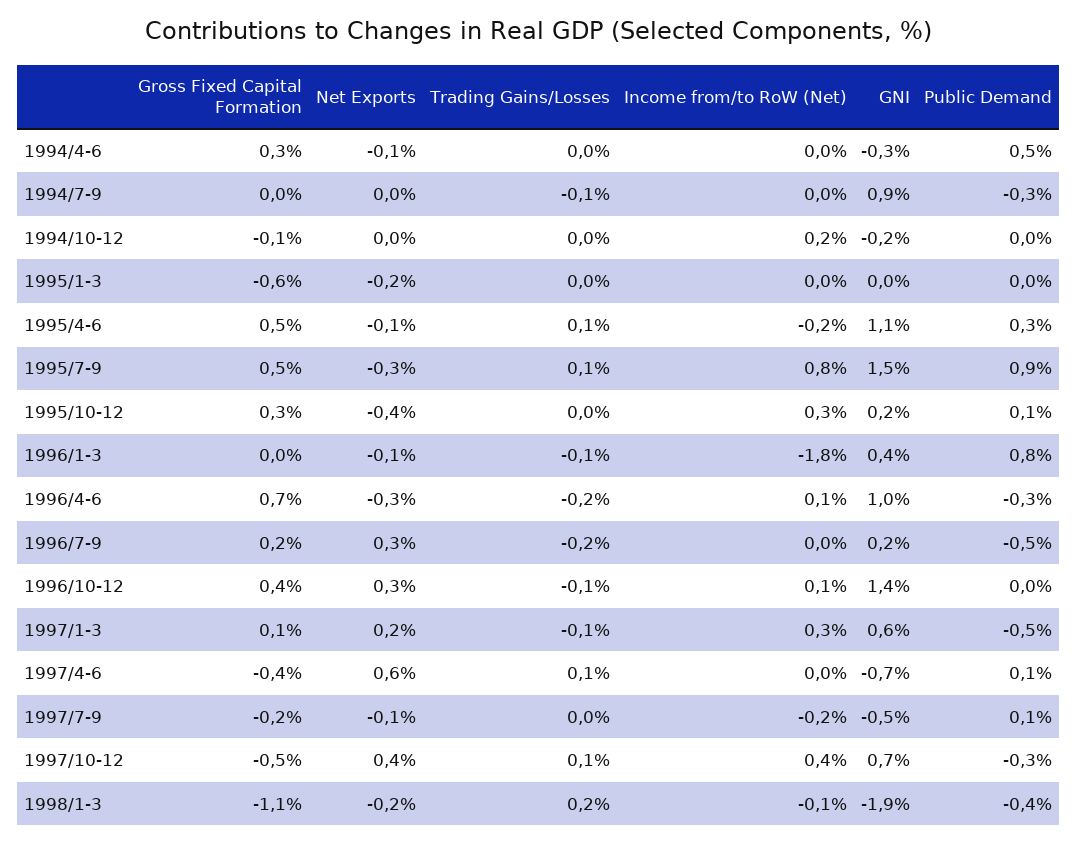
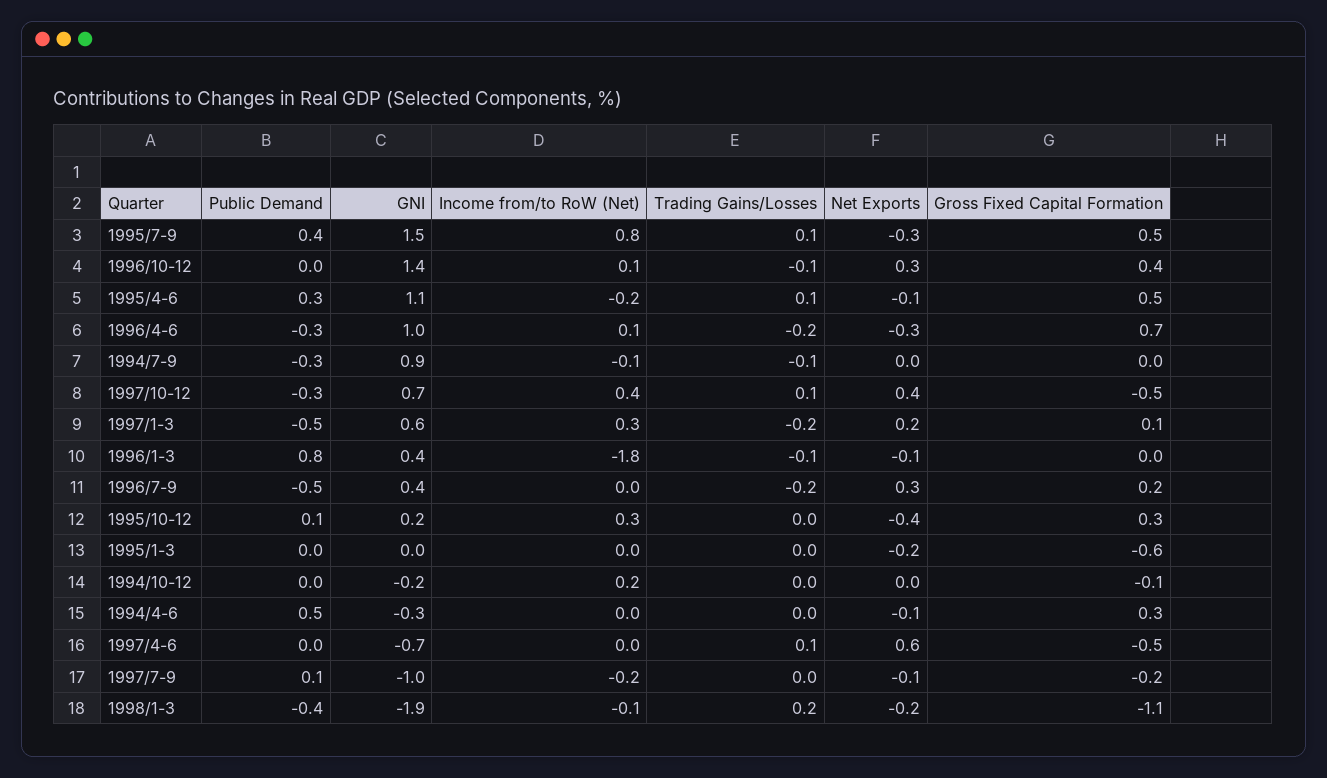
Income from/to RoW (Net), 1994/7-9: 0 -> -0.1
Public Demand, 1995/7-9: 0.9 -> 0.4
GNI, 1996/7-9: 0.2 -> 0.4
Trading Gains/Losses, 1997/1-3: -0.1 -> -0.2
Gross Fixed Capital Formation, 1997/4-6: -0.4 -> -0.5
Public Demand, 1997/4-6: 0.1 -> 0
GNI, 1997/7-9: -0.5 -> -1

